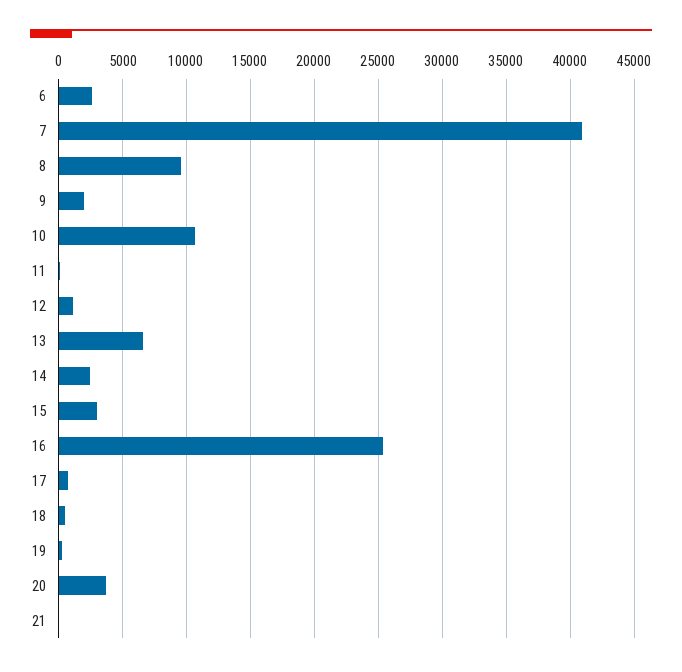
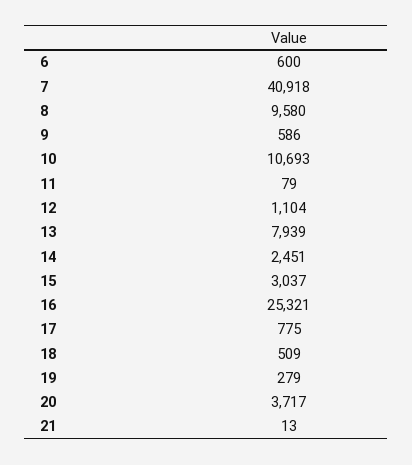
6: 2500 -> 600
9: 2000 -> 586
13: 6500 -> 7939

